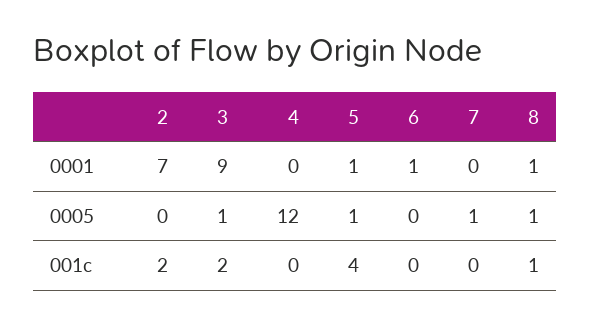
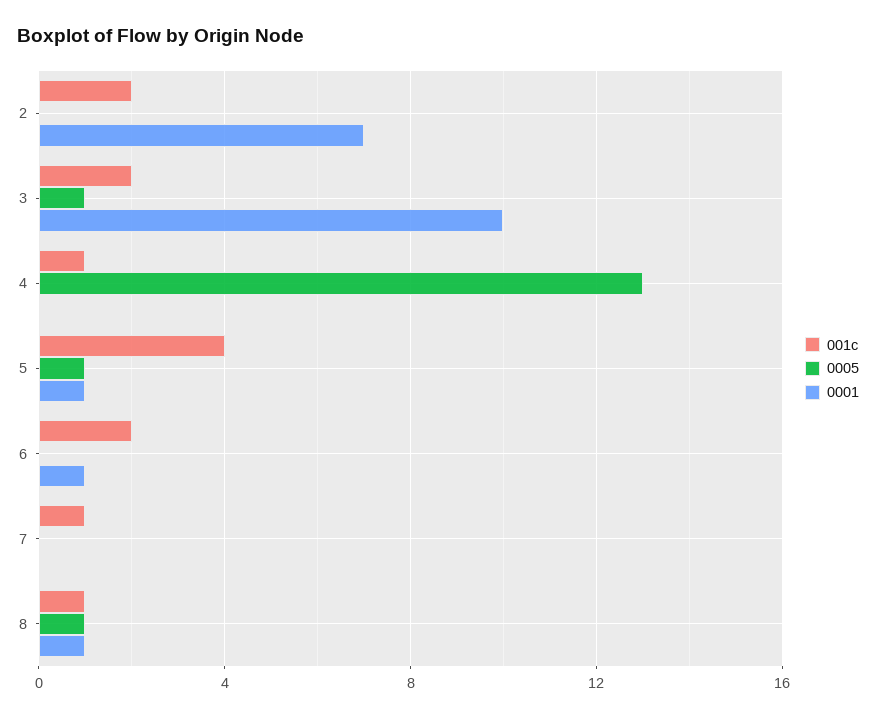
0001, 3: 9 -> 10
0005, 4: 12 -> 13
0005, 7: 1 -> 0
001c, 4: 0 -> 1
001c, 6: 0 -> 2
001c, 7: 0 -> 1

